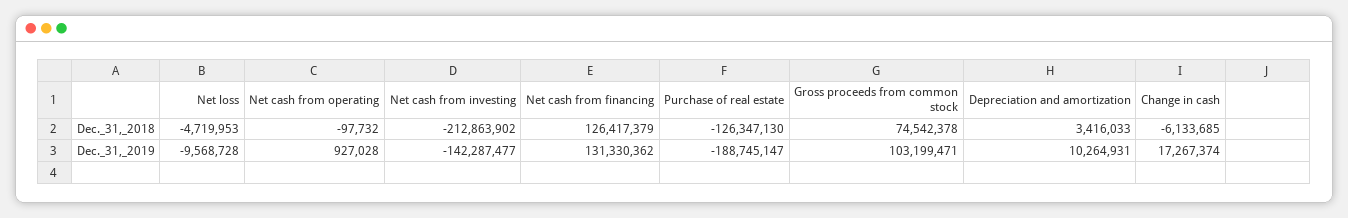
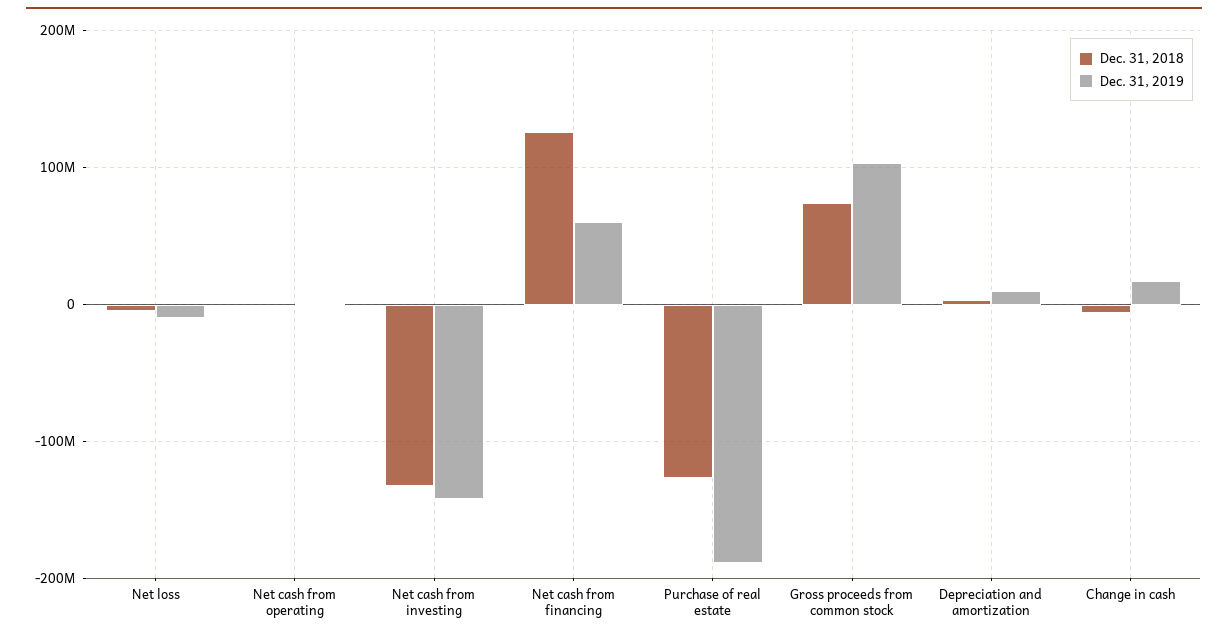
Dec._31,_2018, Net cash from investing: -212863902 -> -130000000
Dec._31,_2019, Net cash from financing: 131330362 -> 60000000

